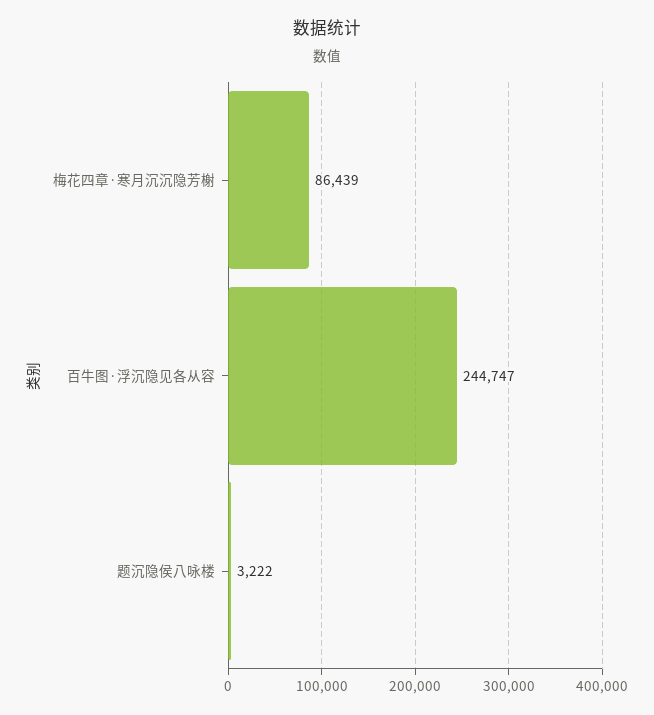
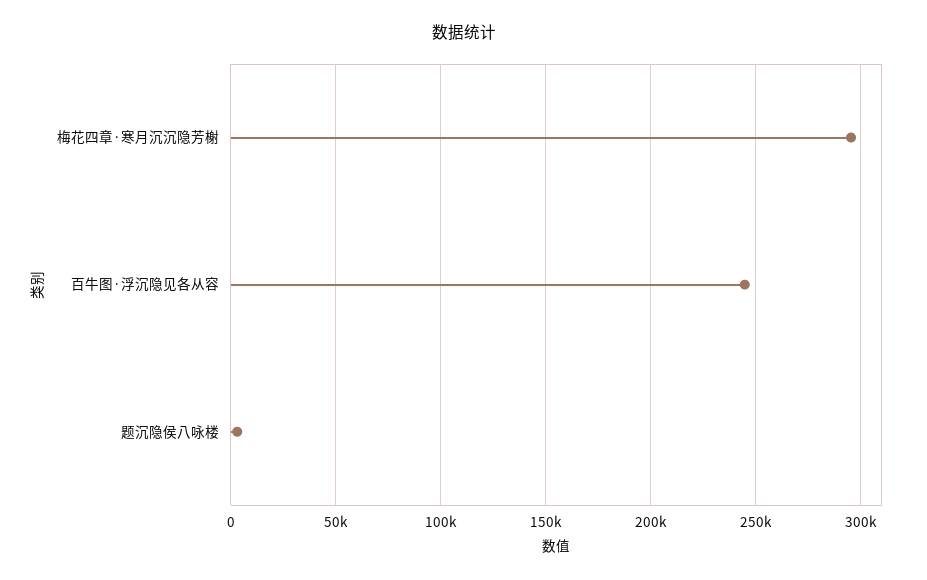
梅花四章·寒月沉沉隐芳榭: 86439 -> 295000

